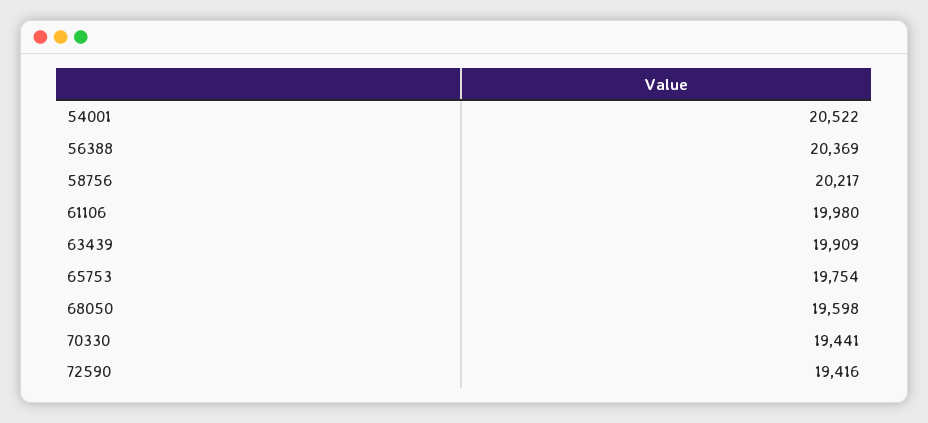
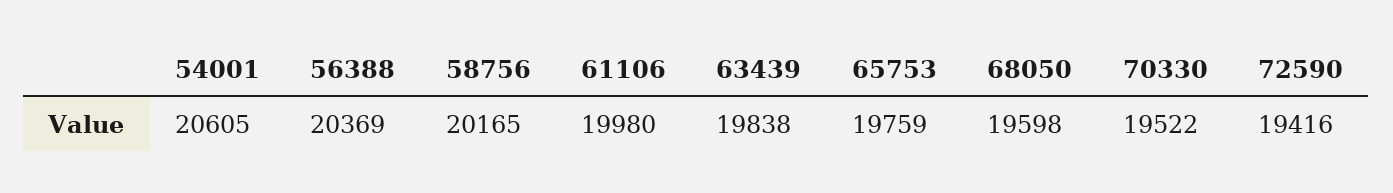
54001: 20522 -> 20605
58756: 20217 -> 20165
63439: 19909 -> 19838
65753: 19754 -> 19759
70330: 19441 -> 19522

